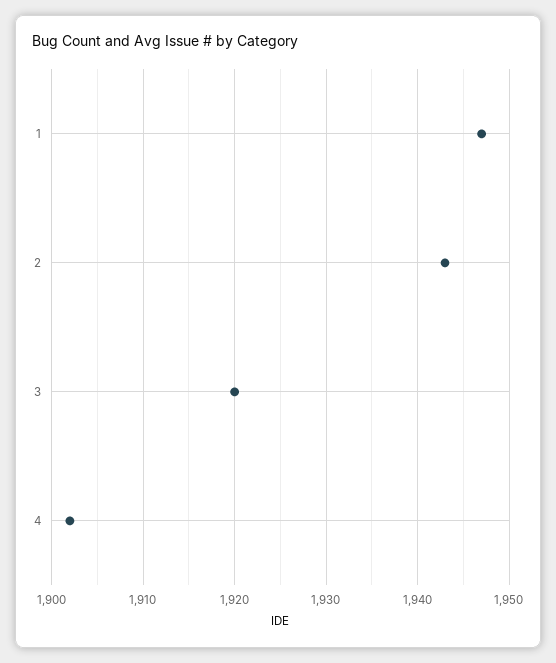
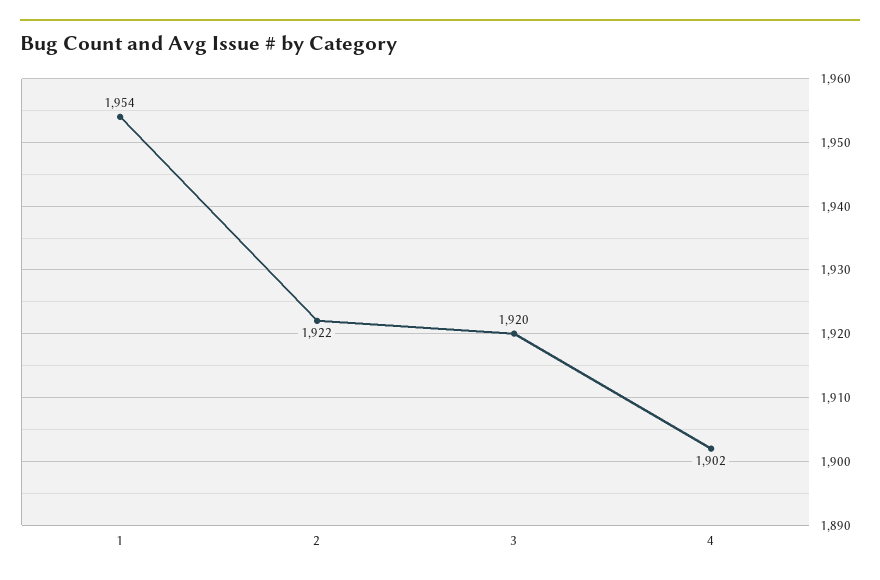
1: 1947 -> 1954
2: 1943 -> 1922

